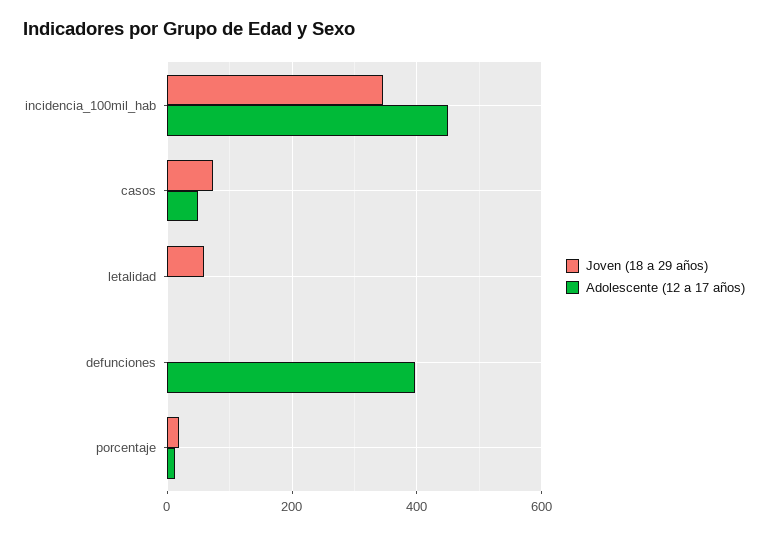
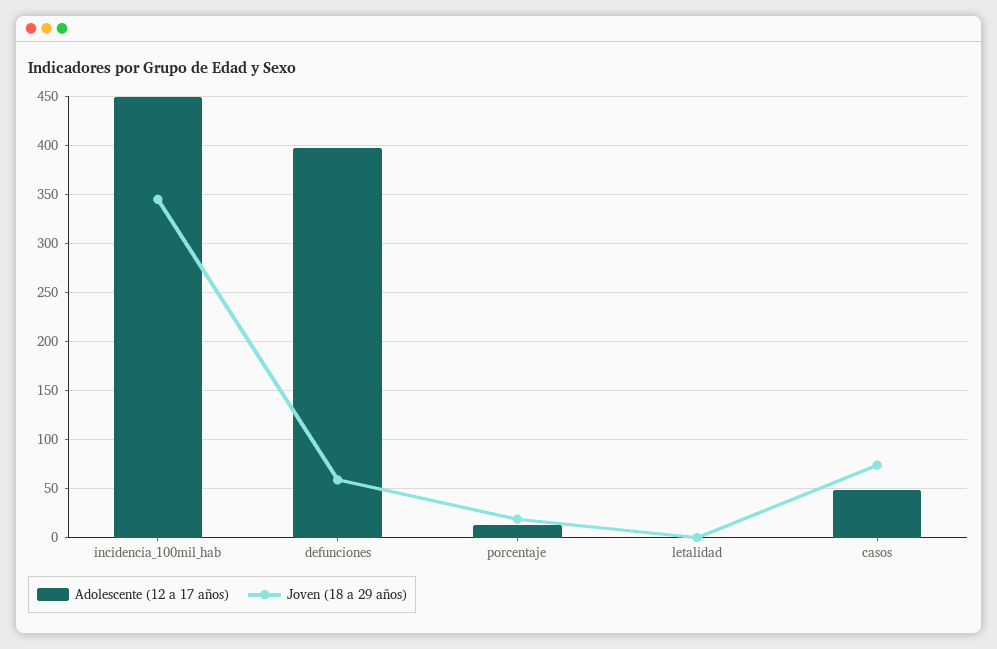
Joven (18 a 29 años), letalidad: 60 -> 0
Joven (18 a 29 años), defunciones: 0 -> 60

